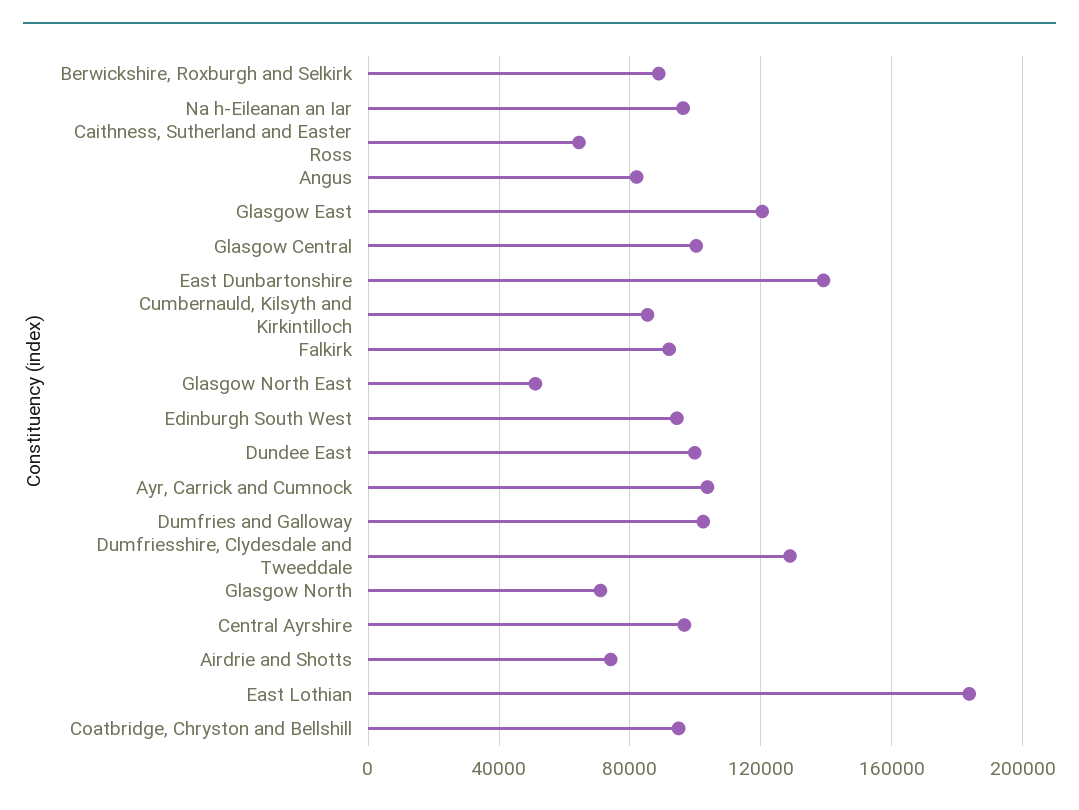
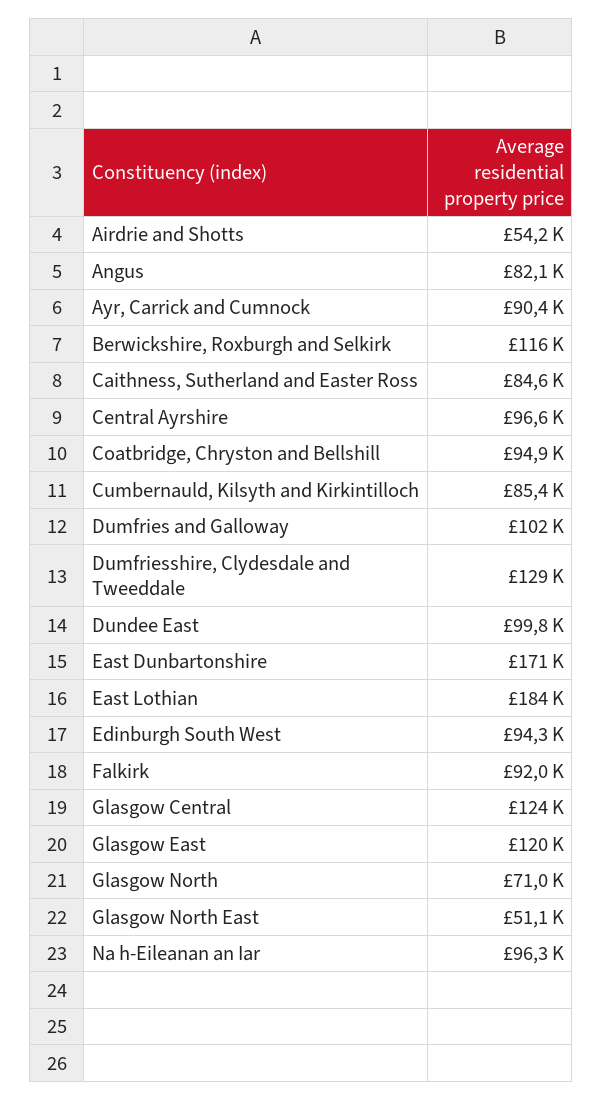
Berwickshire, Roxburgh and Selkirk: 90000 -> 116000
Caithness, Sutherland and Easter Ross: 65000 -> 84600
Glasgow Central: 100000 -> 124000
East Dunbartonshire: 140000 -> 171000
Ayr, Carrick and Cumnock: 105000 -> 90400
Airdrie and Shotts: 75000 -> 54200

